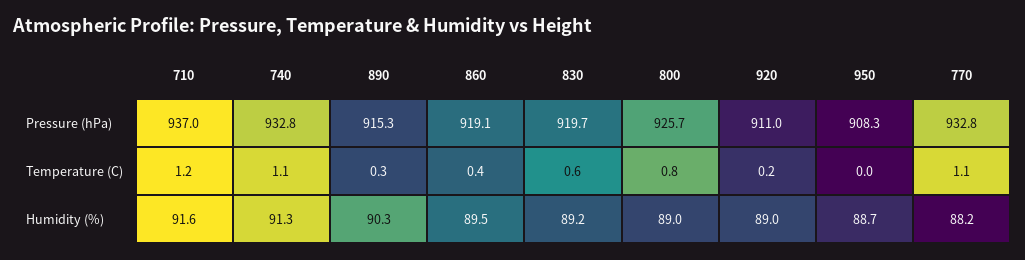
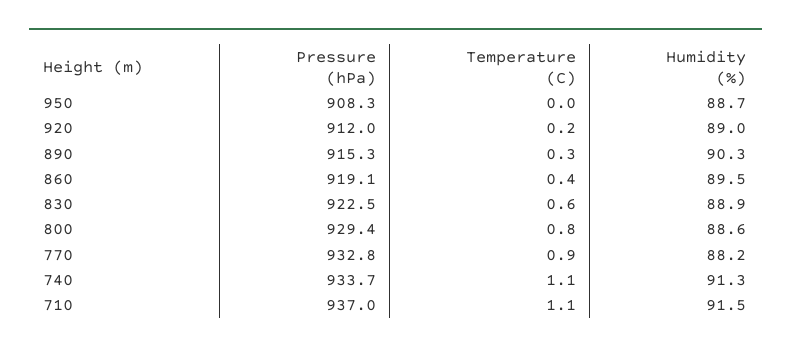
740, Pressure (hPa): 932.8 -> 933.7
830, Pressure (hPa): 919.7 -> 922.5
800, Pressure (hPa): 925.7 -> 929.4
920, Pressure (hPa): 911 -> 912
710, Temperature (C): 1.2 -> 1.1
770, Temperature (C): 1.1 -> 0.9
710, Humidity (%): 91.6 -> 91.5
830, Humidity (%): 89.2 -> 88.9
800, Humidity (%): 89 -> 88.6

